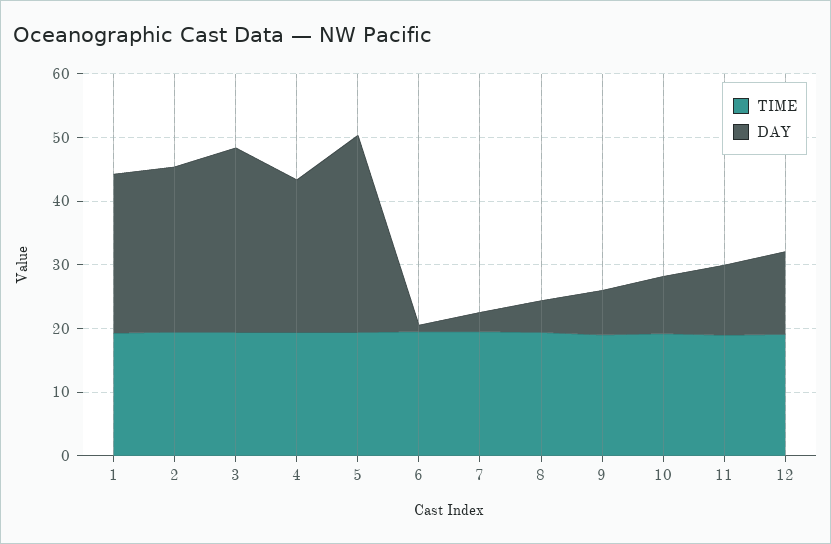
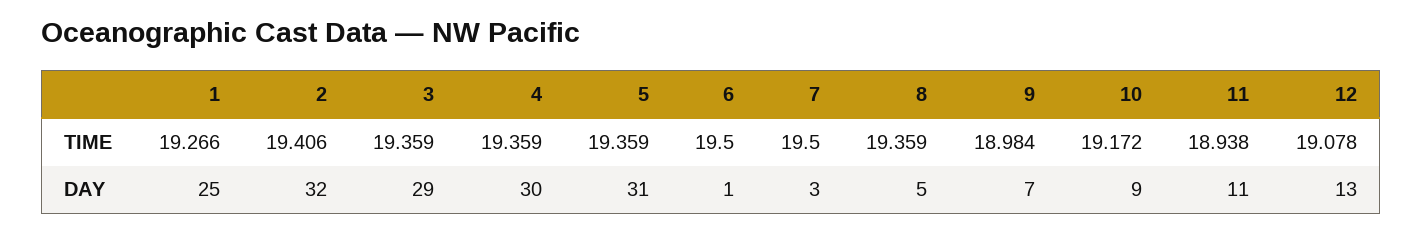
DAY, 2: 26 -> 32
DAY, 4: 24 -> 30

